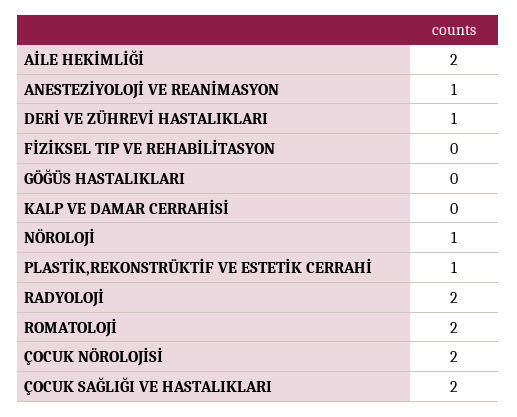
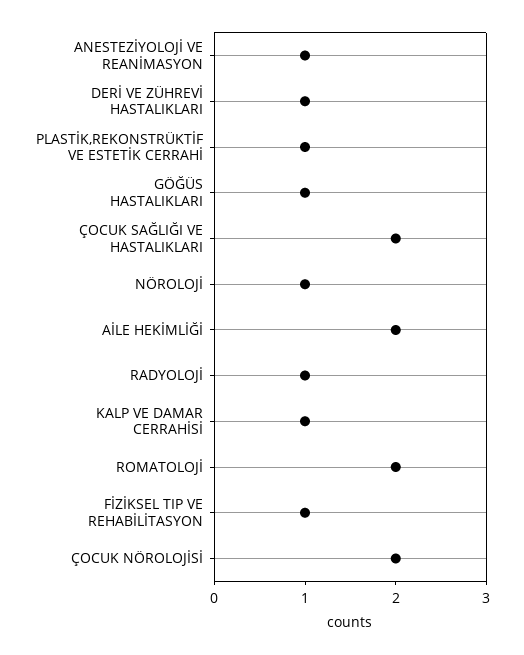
FİZİKSEL TIP VE REHABİLİTASYON: 0 -> 1
GÖĞÜS HASTALIKLARI: 0 -> 1
KALP VE DAMAR CERRAHİSİ: 0 -> 1
RADYOLOJİ: 2 -> 1

